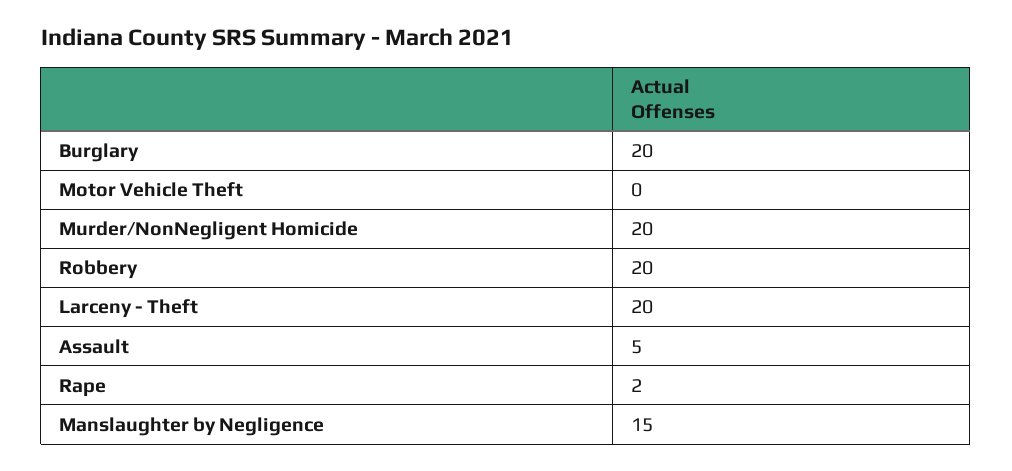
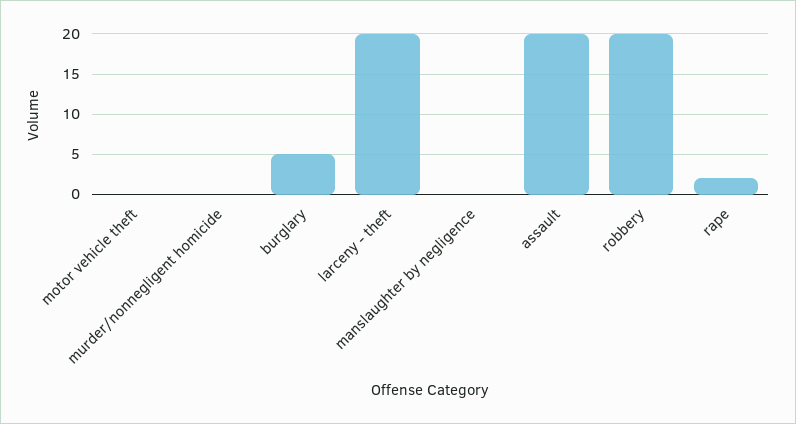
Burglary: 20 -> 5
Murder/NonNegligent Homicide: 20 -> 0
Assault: 5 -> 20
Manslaughter by Negligence: 15 -> 0

